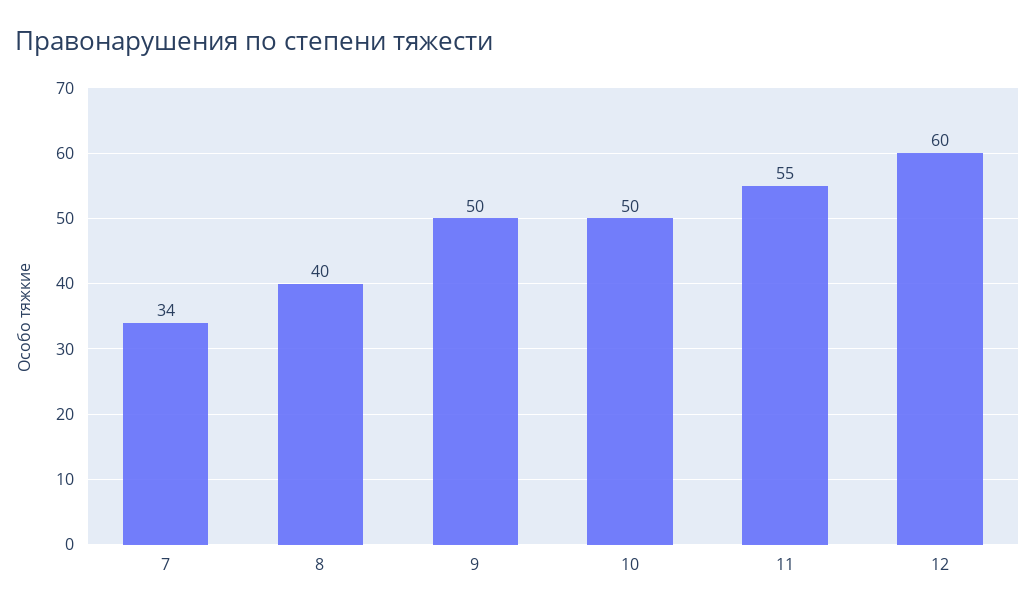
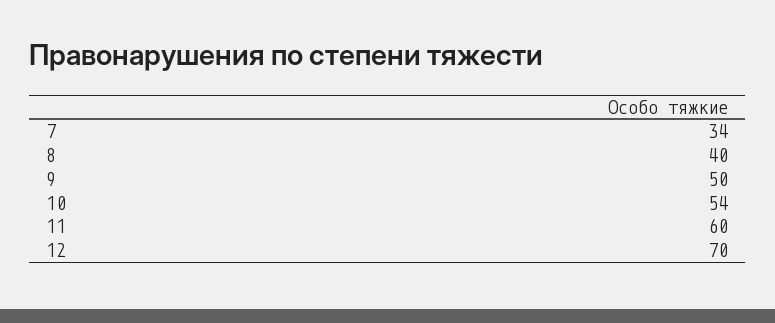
10: 50 -> 54
11: 55 -> 60
12: 60 -> 70

